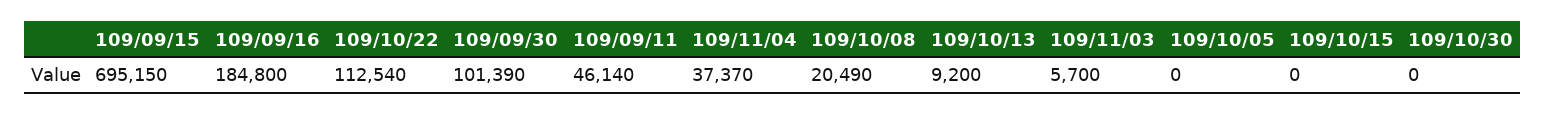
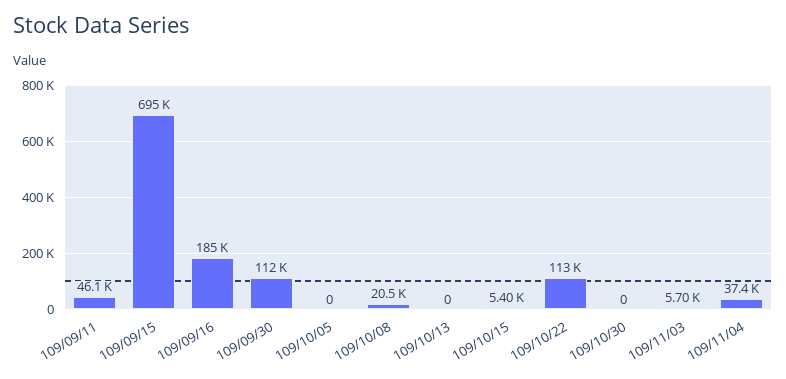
109/09/30: 101390 -> 112000
109/10/13: 9200 -> 0
109/10/15: 0 -> 5400

